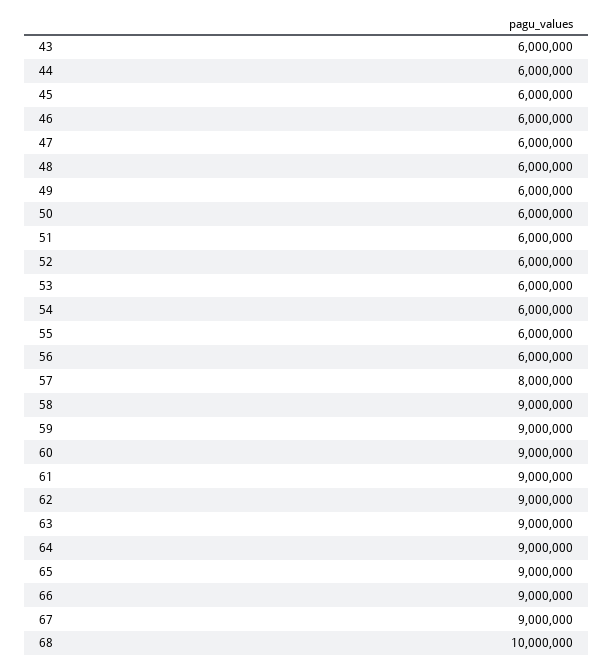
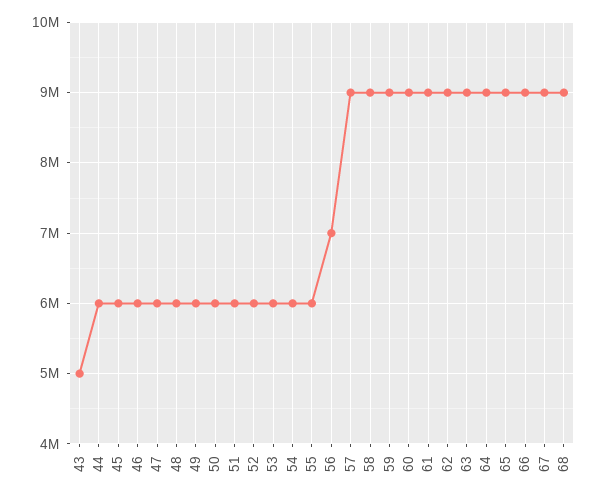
43: 6000000 -> 5000000
56: 6000000 -> 7000000
57: 8000000 -> 9000000
68: 10000000 -> 9000000

